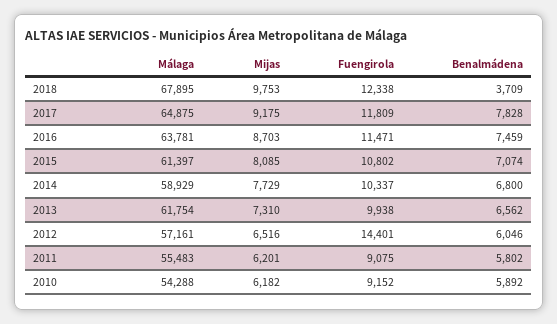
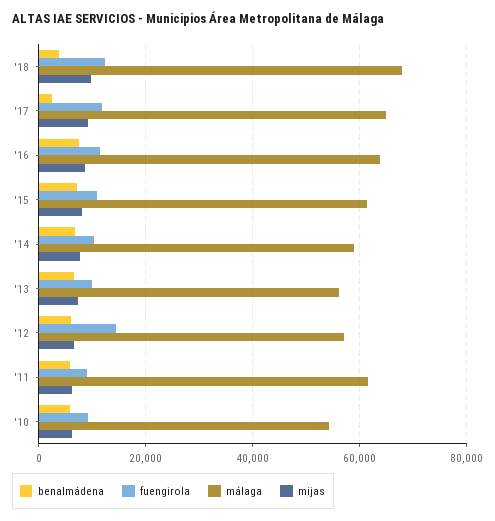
Benalmádena, 2017: 7828 -> 2000
Málaga, 2013: 61754 -> 56000
Málaga, 2011: 55483 -> 62000

